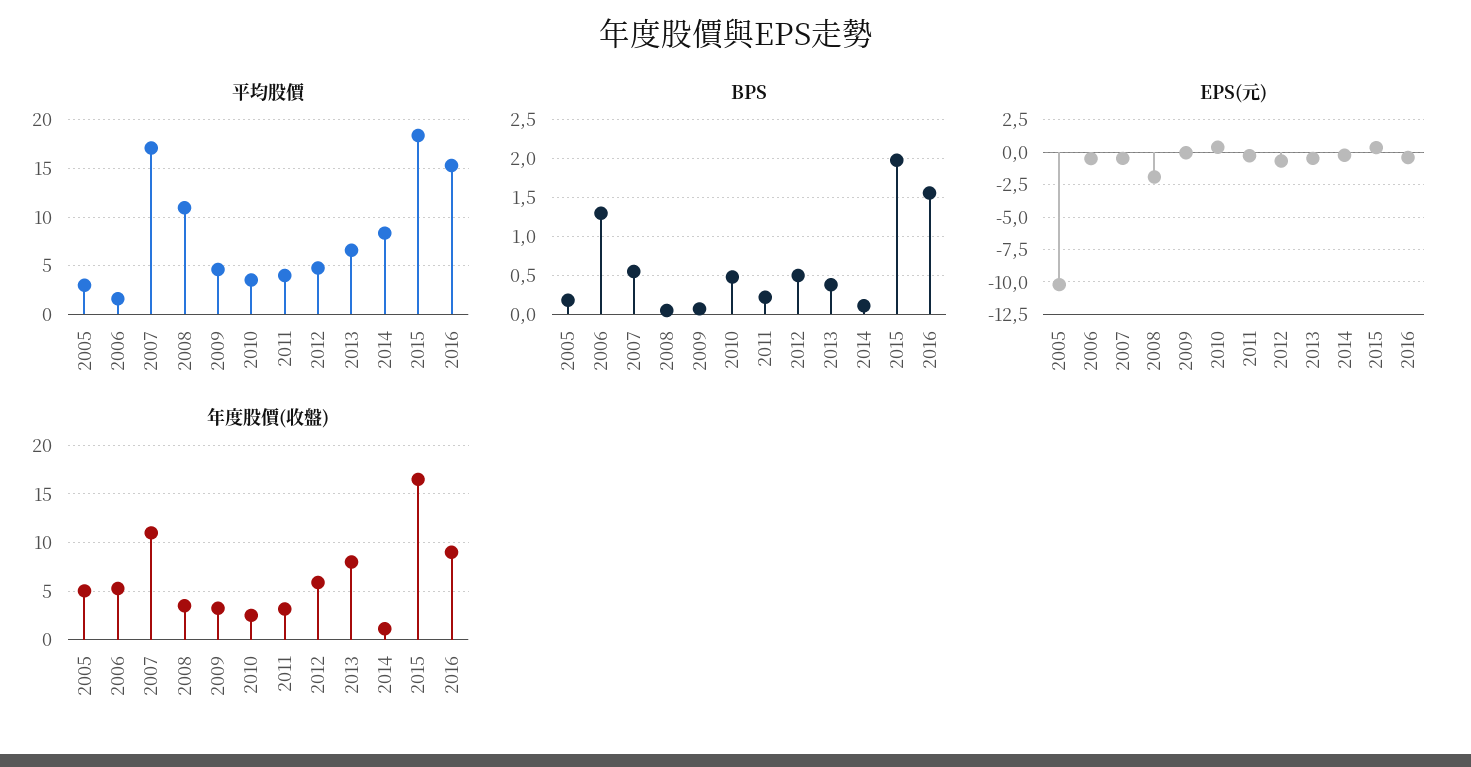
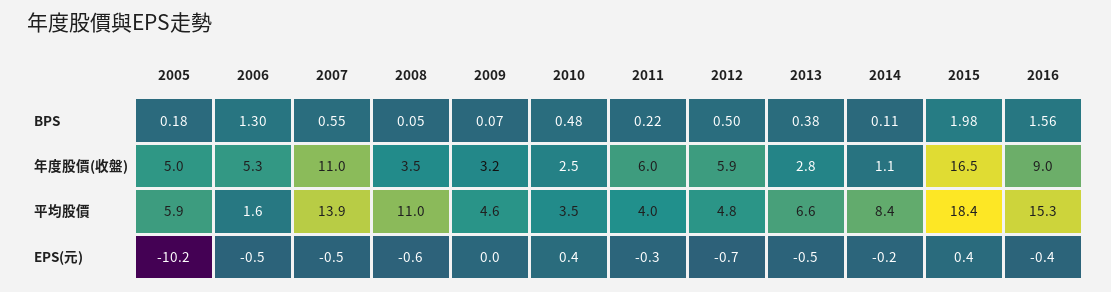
平均股價, 2005: 3 -> 5.9
平均股價, 2007: 17 -> 13.9
EPS(元), 2008: -2 -> -0.6
年度股價(收盤), 2011: 3 -> 6
年度股價(收盤), 2013: 8 -> 2.8

